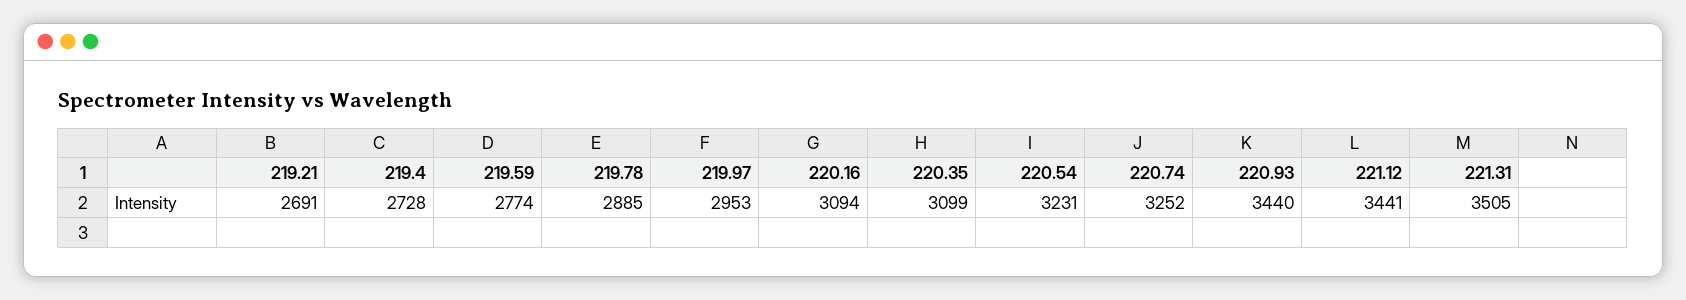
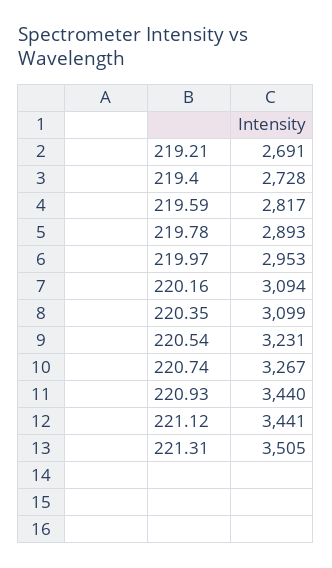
219.59: 2774 -> 2817
219.78: 2885 -> 2893
220.74: 3252 -> 3267

